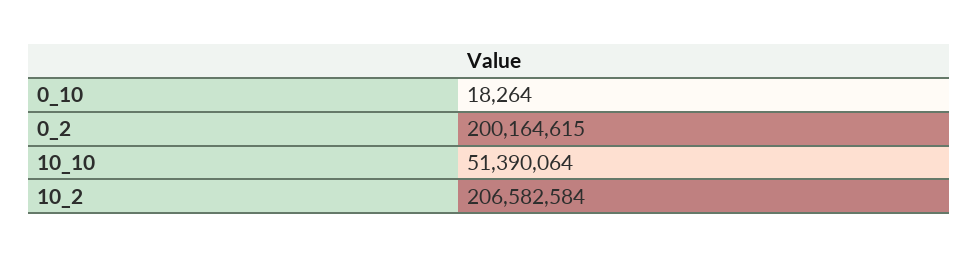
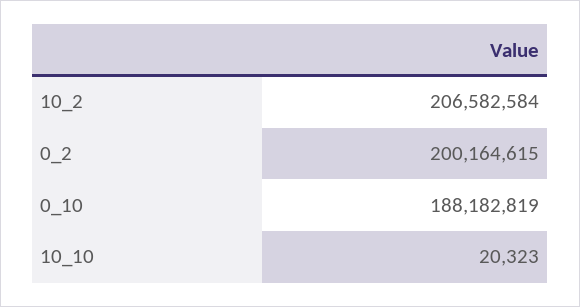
0_10: 18264 -> 188182819
10_10: 51390064 -> 20323

